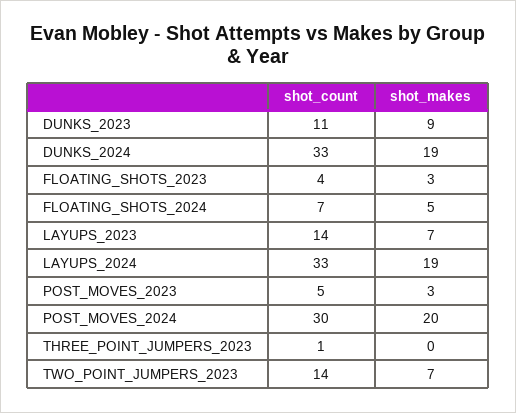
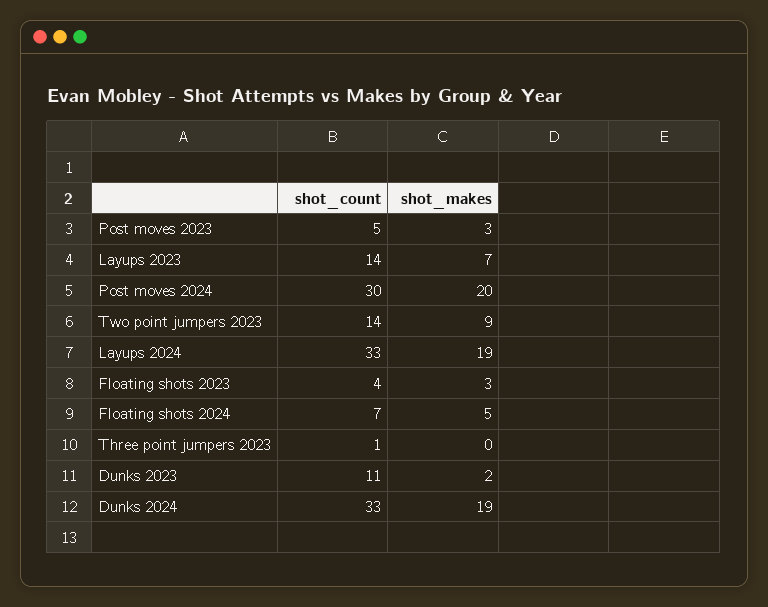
shot_makes, DUNKS_2023: 9 -> 2
shot_makes, TWO_POINT_JUMPERS_2023: 7 -> 9

